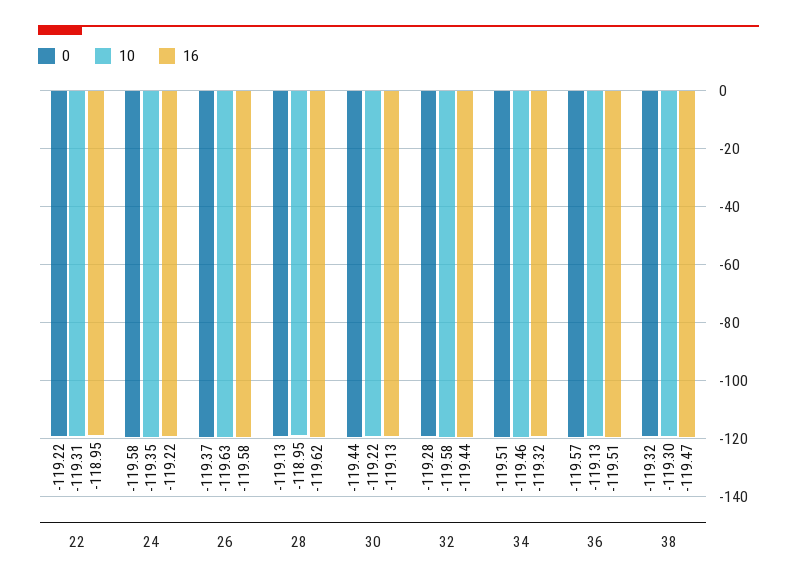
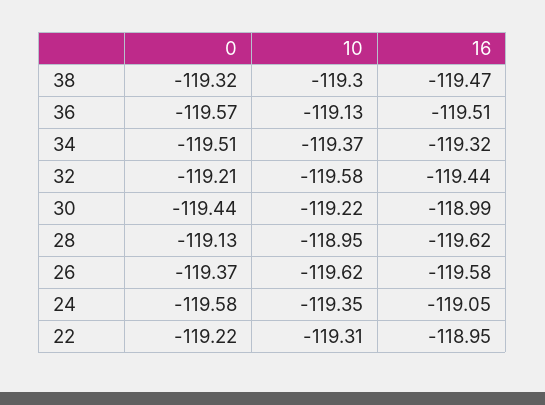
16, 24: -119.22 -> -119.05
10, 26: -119.63 -> -119.62
16, 30: -119.13 -> -118.99
0, 32: -119.28 -> -119.21
10, 34: -119.46 -> -119.37

